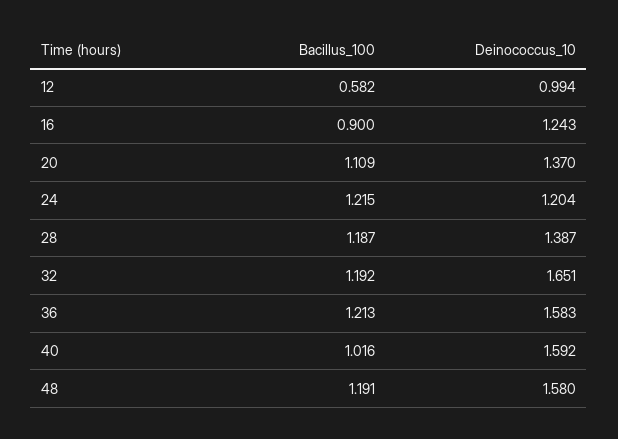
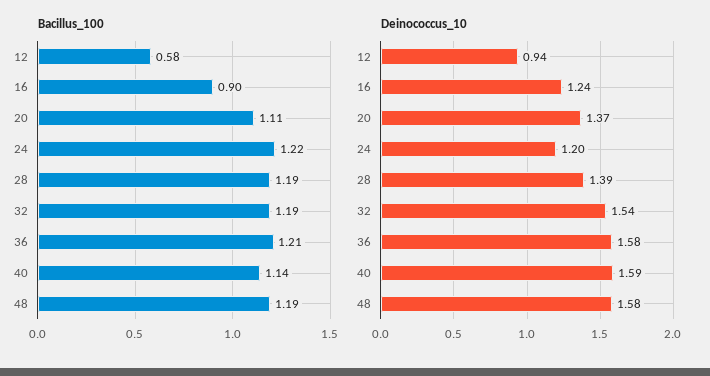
Deinococcus_10, 12: 0.994 -> 0.94
Deinococcus_10, 32: 1.651 -> 1.54
Bacillus_100, 40: 1.016 -> 1.14

